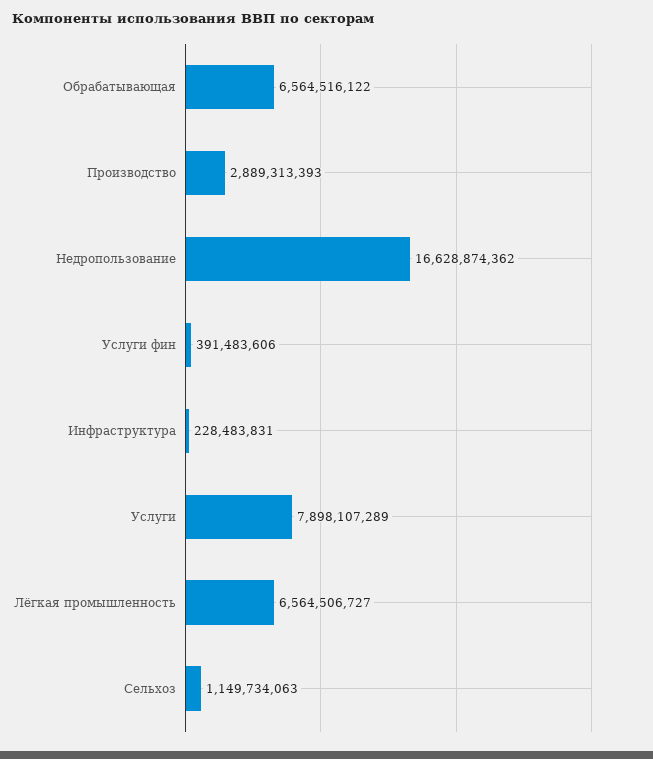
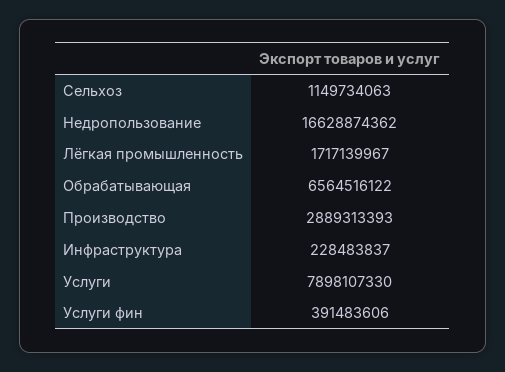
Инфраструктура: 228483831 -> 228483837
Услуги: 7898107289 -> 7898107330
Лёгкая промышленность: 6564506727 -> 1717139967

